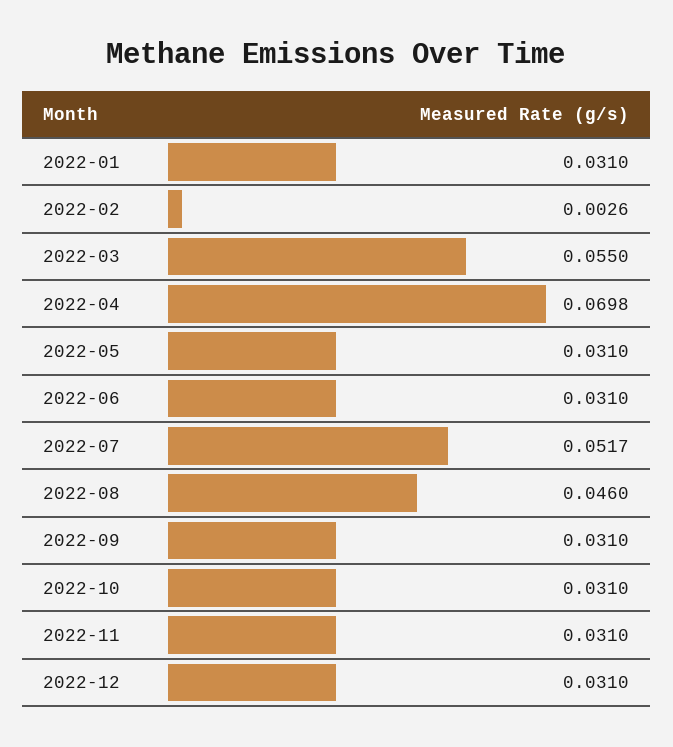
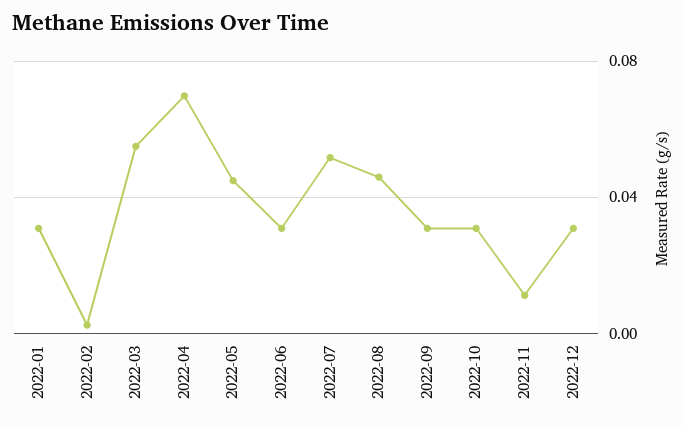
2022-05: 0.031 -> 0.045
2022-11: 0.031 -> 0.01

